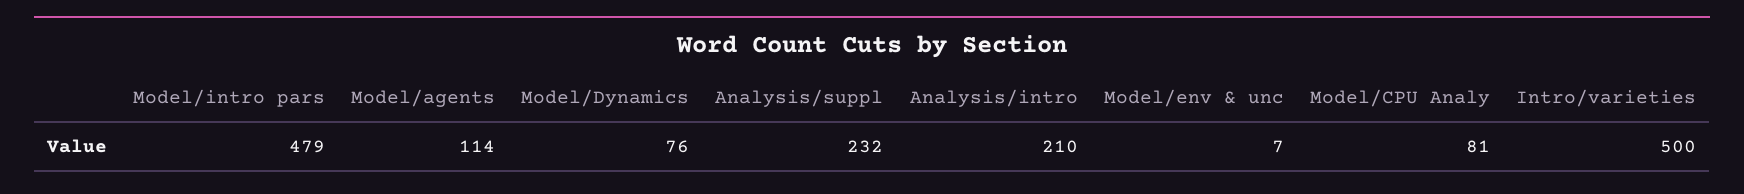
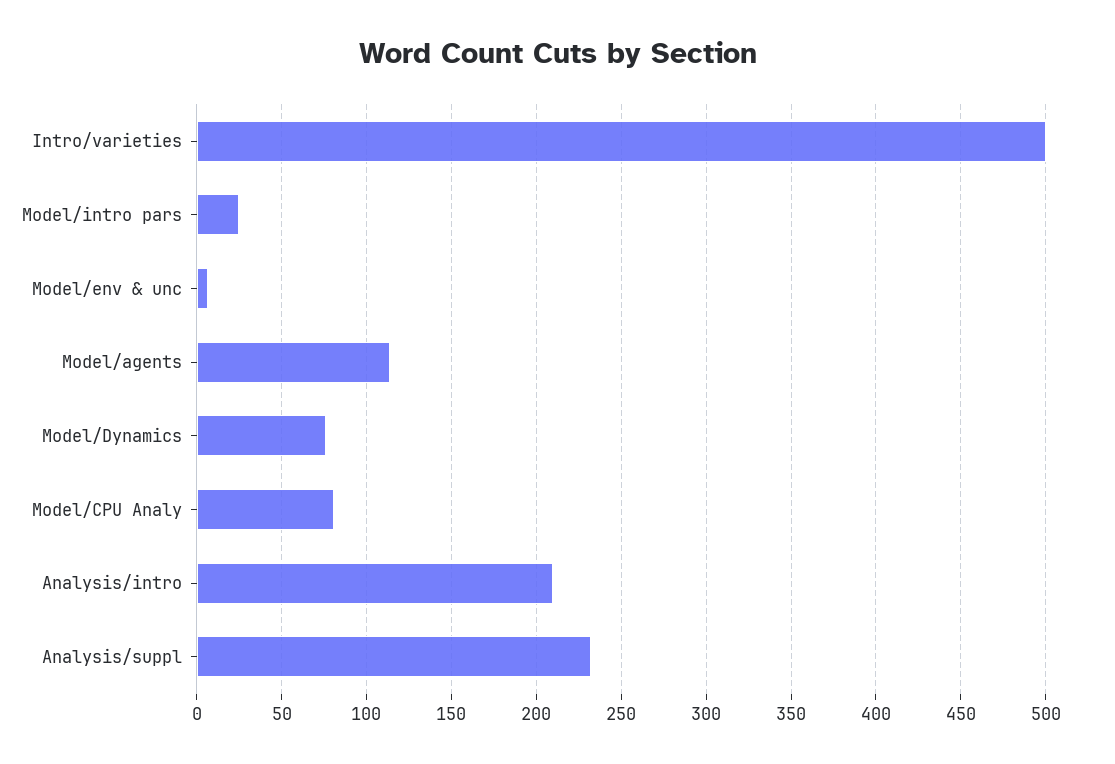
Model/intro pars: 479 -> 25

